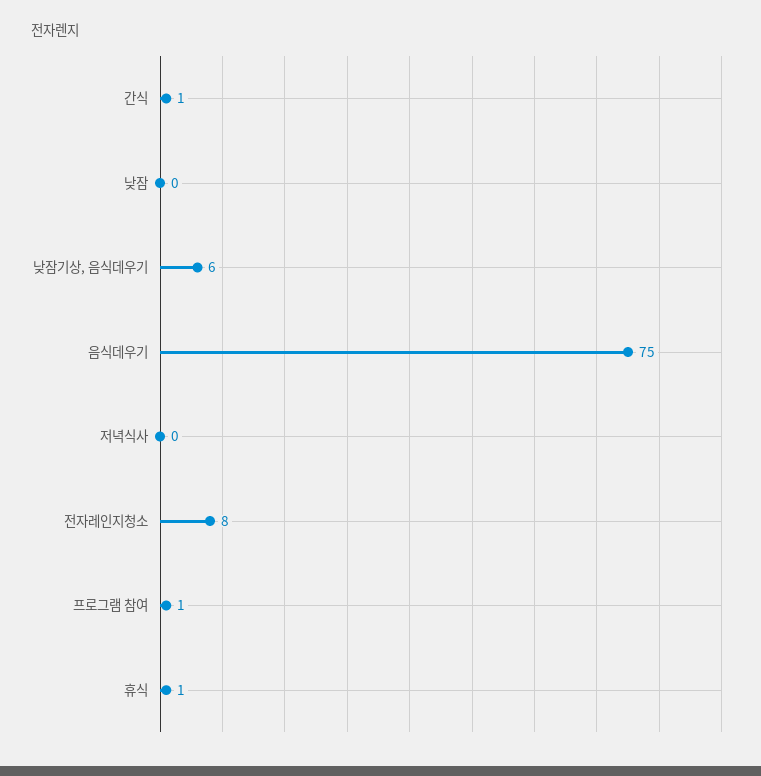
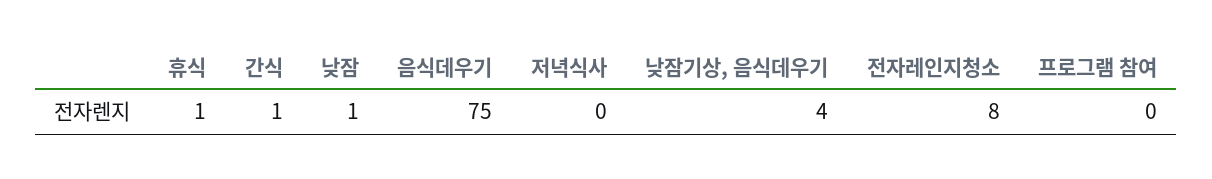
낮잠: 0 -> 1
낮잠기상, 음식데우기: 6 -> 4
프로그램 참여: 1 -> 0

